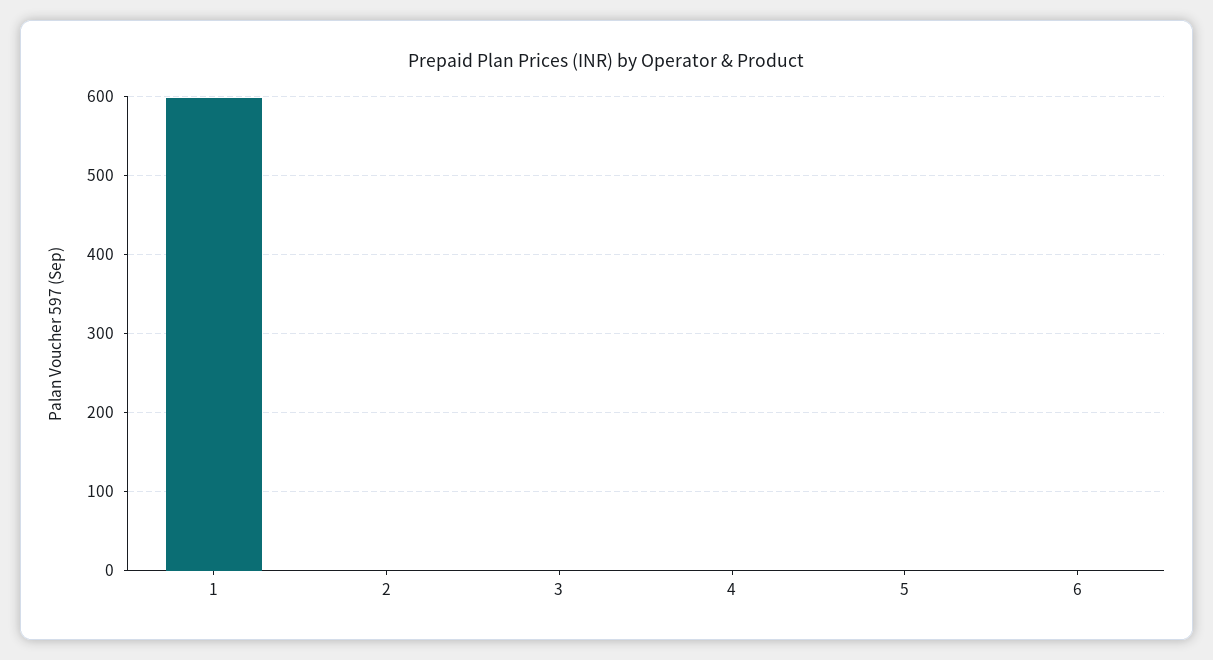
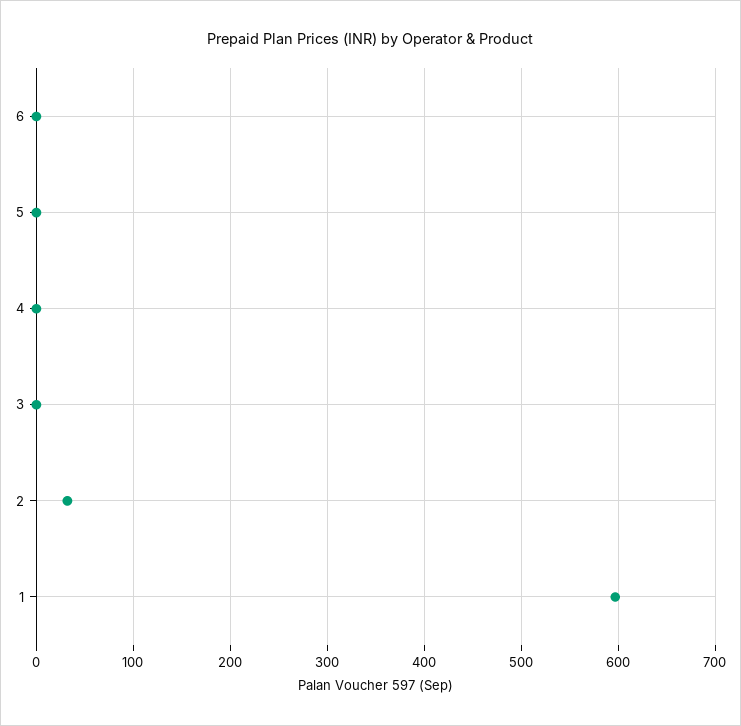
2: 0 -> 30

